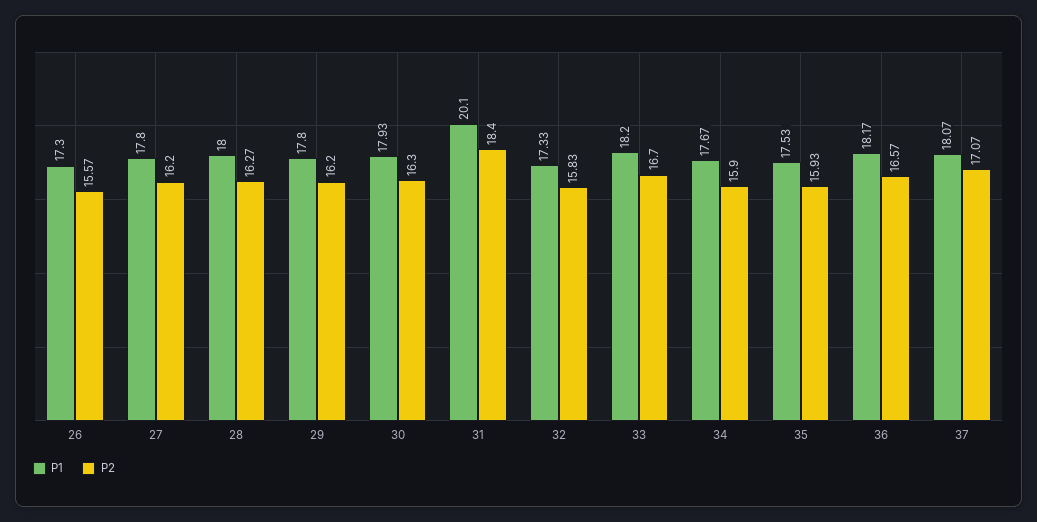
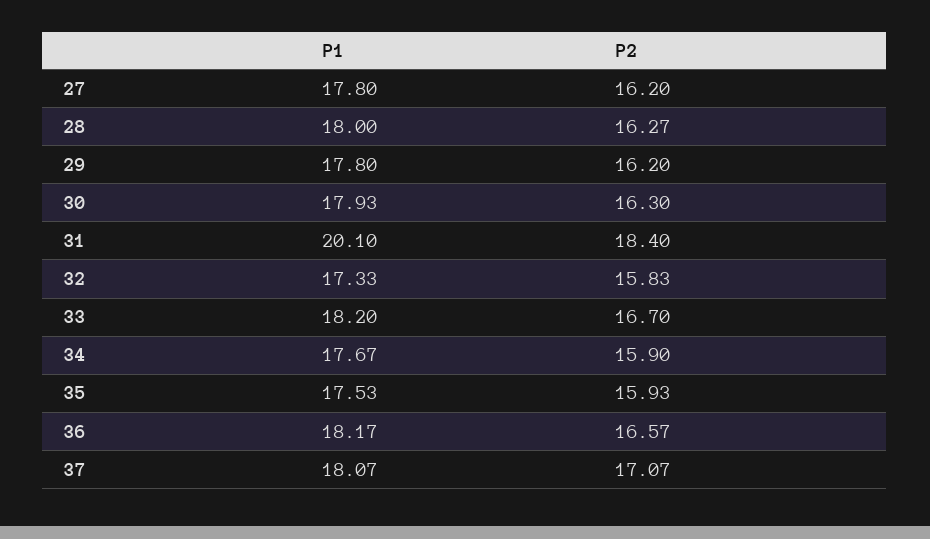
P1, 26: 17.3 -> none
P2, 26: 15.57 -> none

